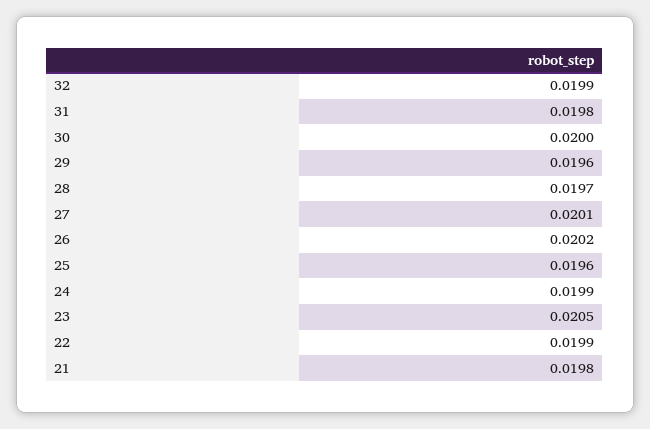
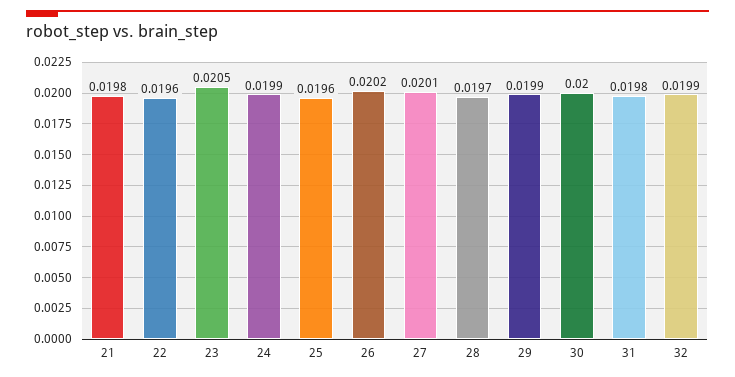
29: 0.0196 -> 0.0199
22: 0.0199 -> 0.0196

